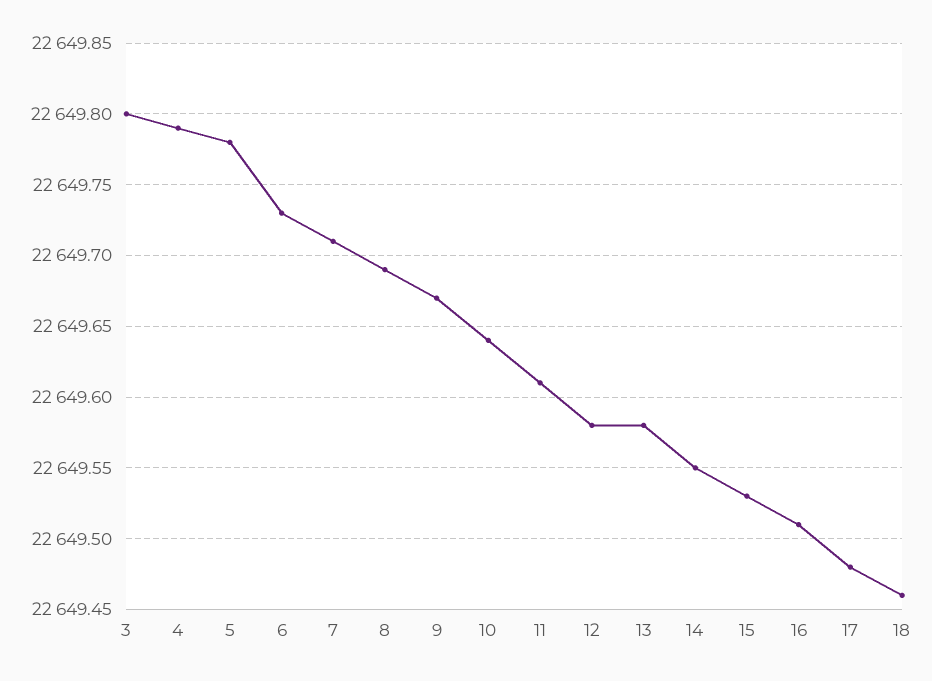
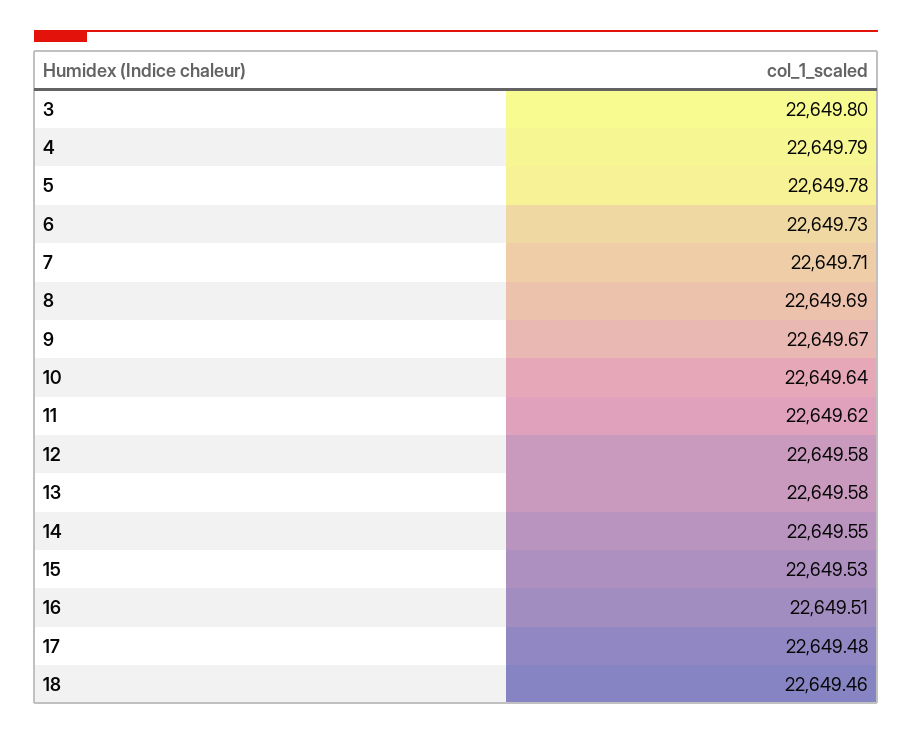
11: 22649.61 -> 22649.62

